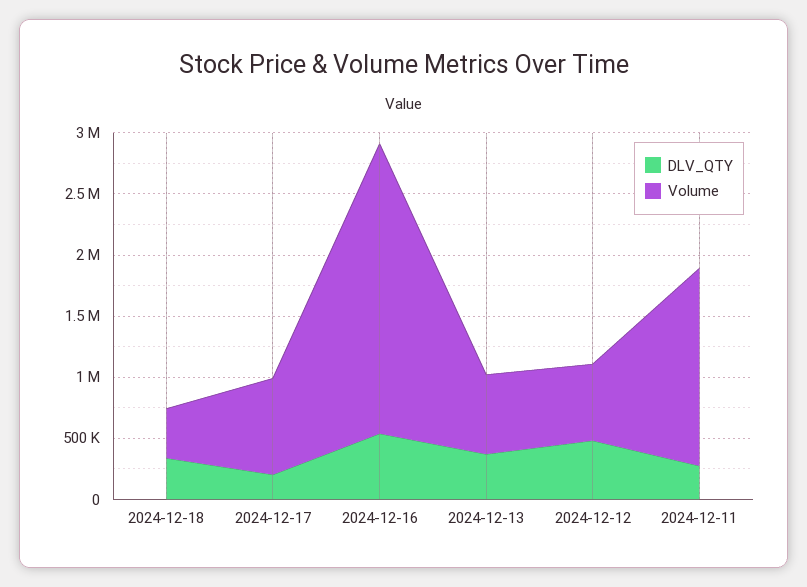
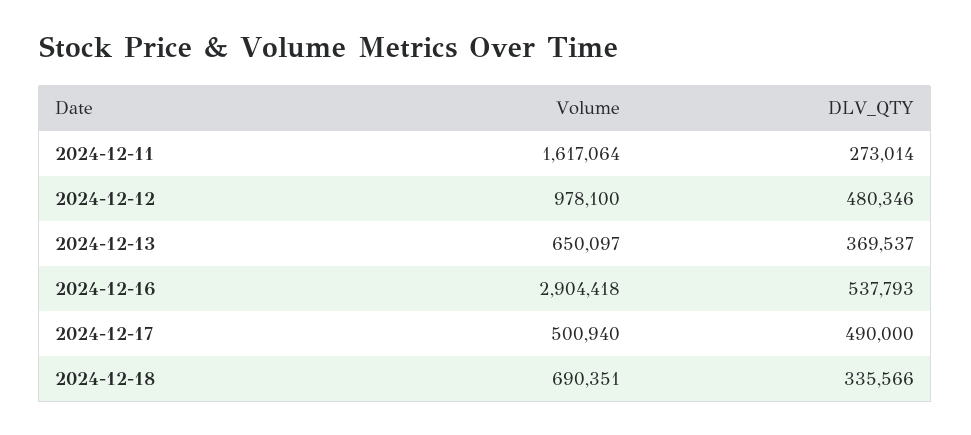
Volume, 2024-12-18: 400000 -> 690351
DLV_QTY, 2024-12-17: 200000 -> 490000
Volume, 2024-12-17: 800000 -> 500940
Volume, 2024-12-16: 2400000 -> 2904418
Volume, 2024-12-12: 600000 -> 978100

